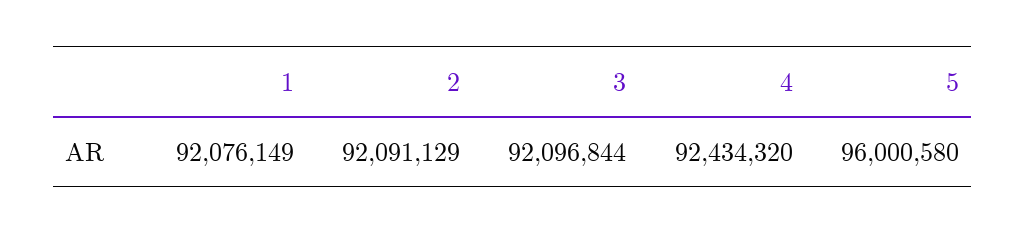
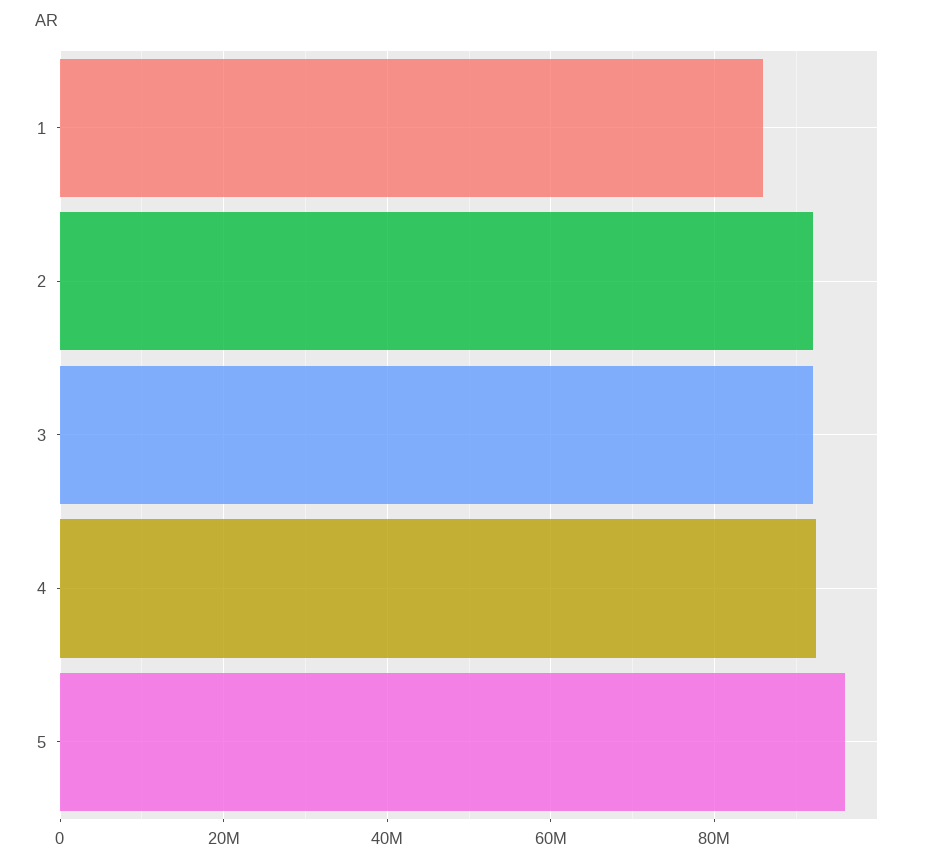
1: 92076149 -> 86000000

